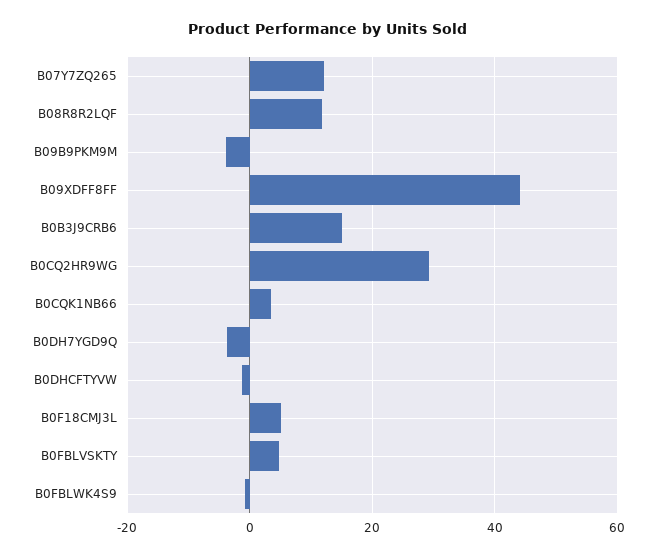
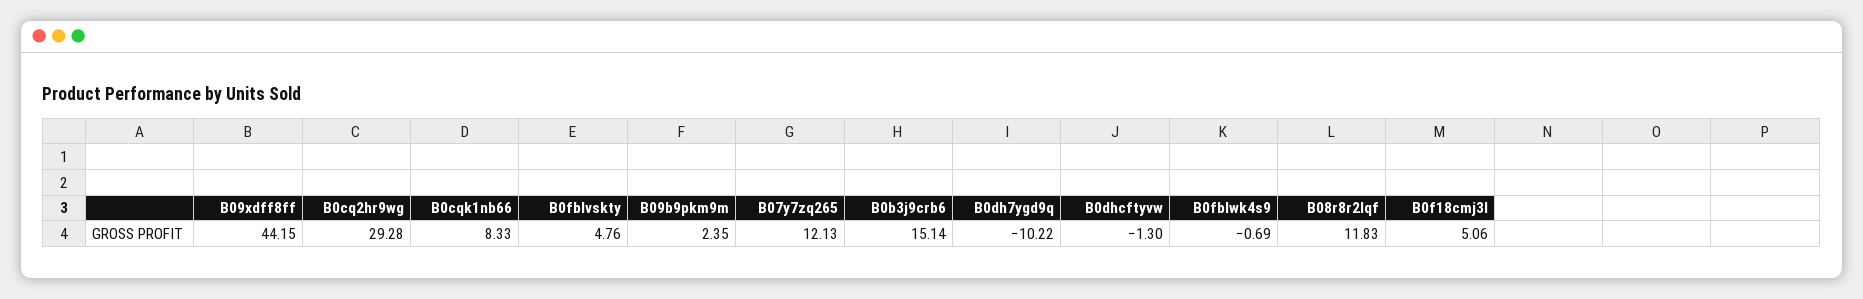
B09B9PKM9M: -4 -> 2.35
B0CQK1NB66: 4 -> 8.33
B0DH7YGD9Q: -4 -> -10.22

